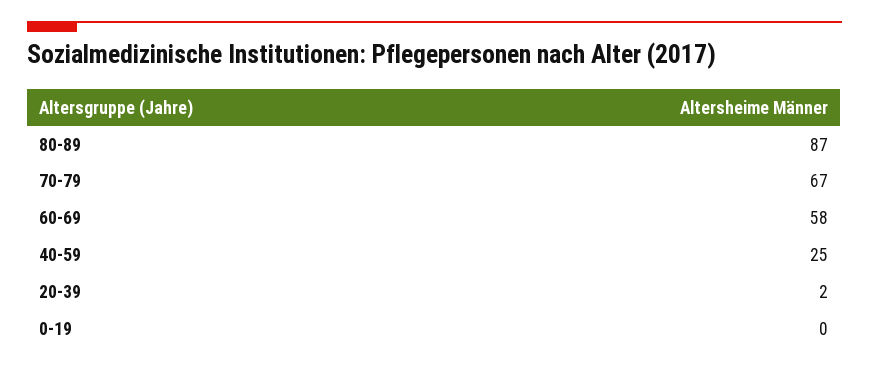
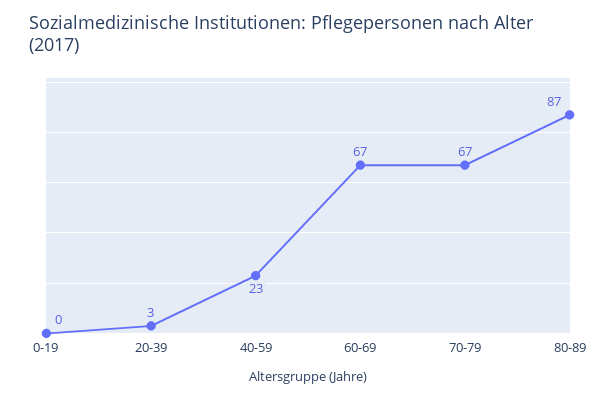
60-69: 58 -> 67
40-59: 25 -> 23
20-39: 2 -> 3

